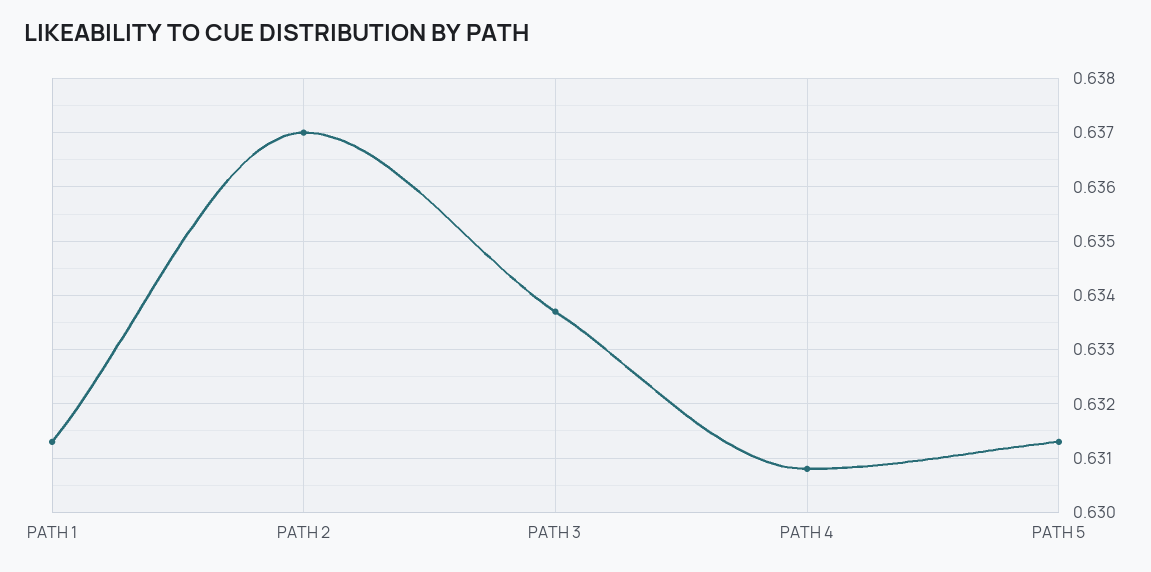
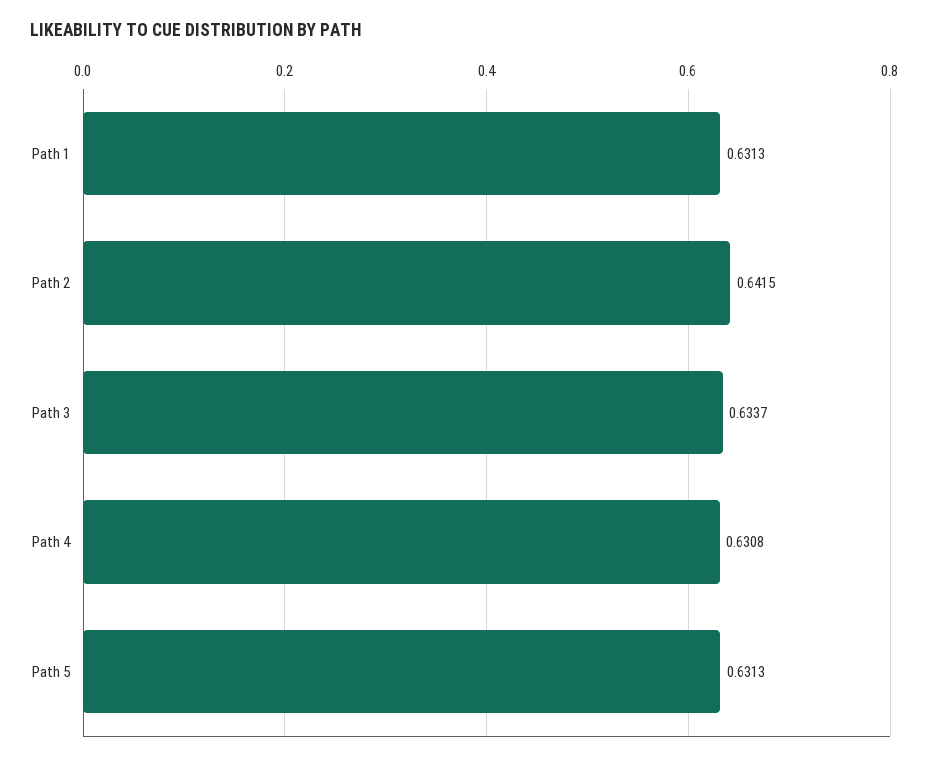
PATH 2: 0.637 -> 0.6415

